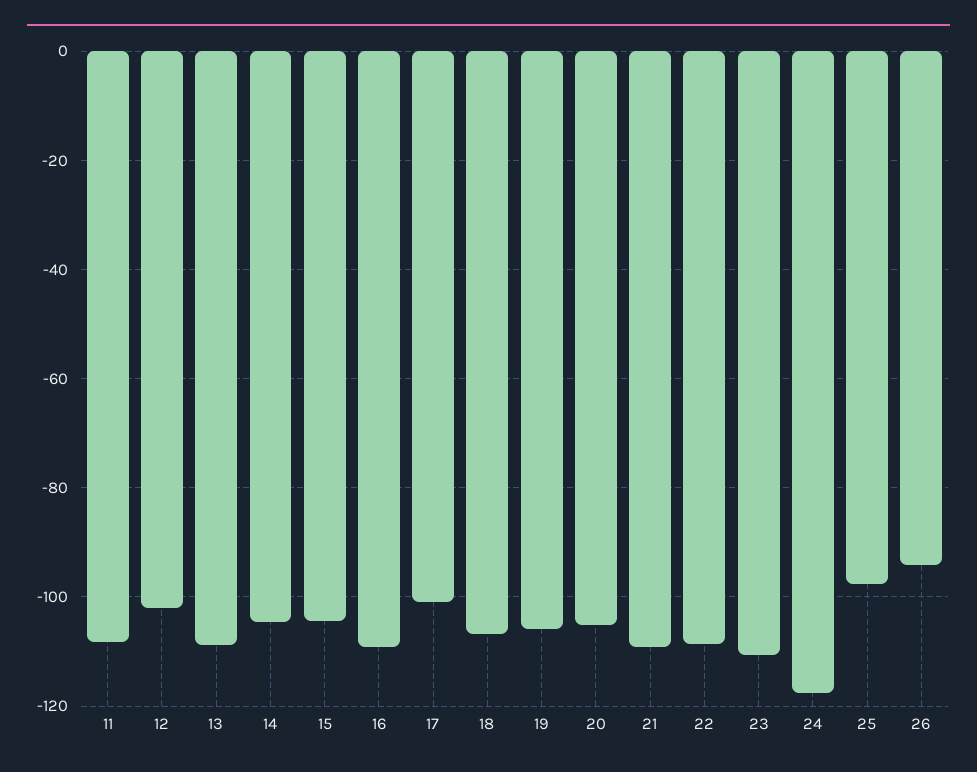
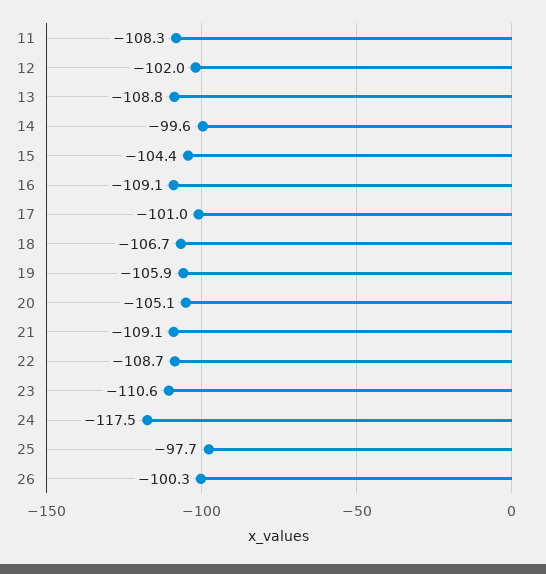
14: -104 -> -99.6
26: -94 -> -100.3

